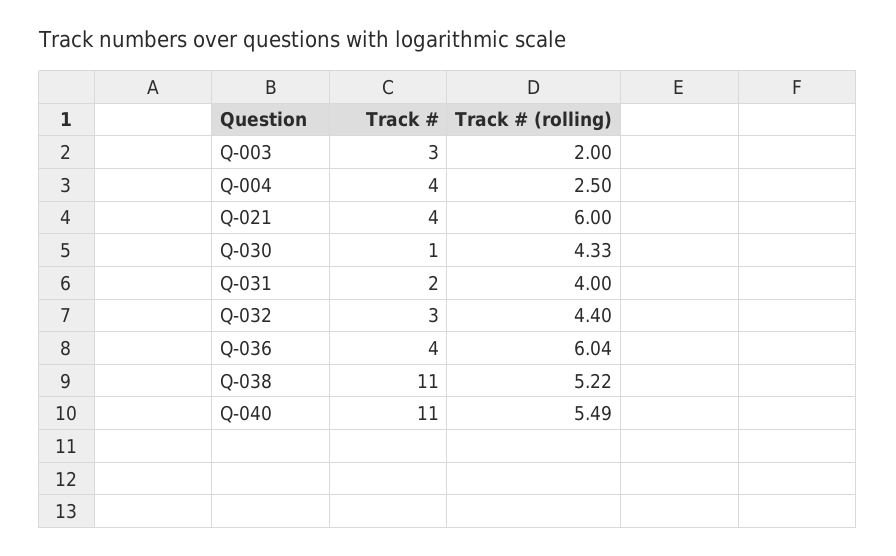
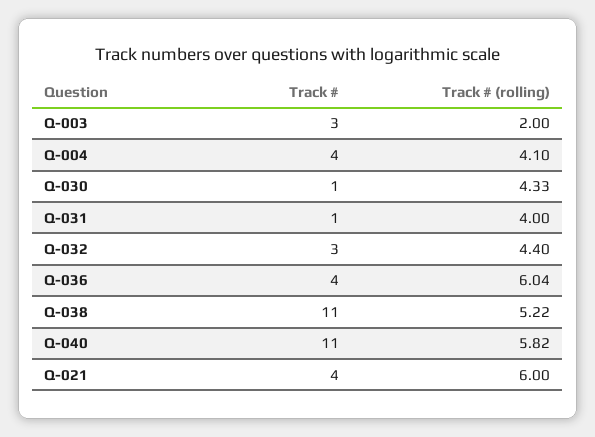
Track # (rolling), Q-004: 2.5 -> 4.1
Track #, Q-031: 2 -> 1
Track # (rolling), Q-040: 5.49 -> 5.82

